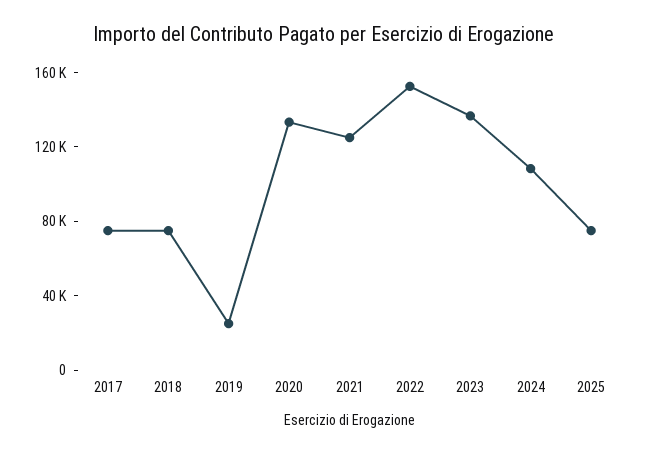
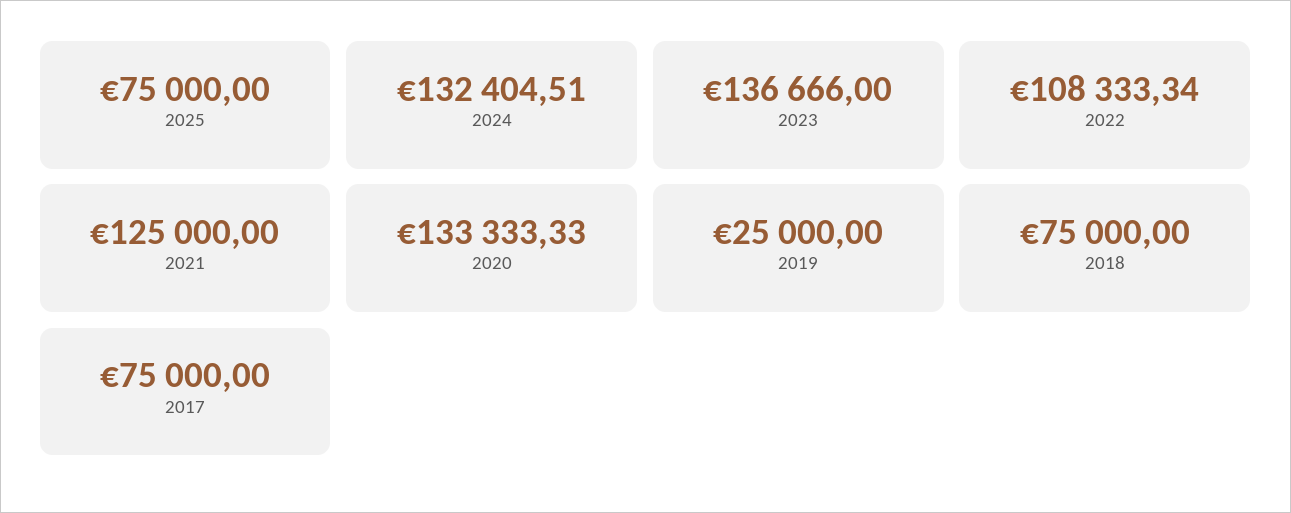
2022: 150000 -> 108333.34
2024: 110000 -> 132404.51

